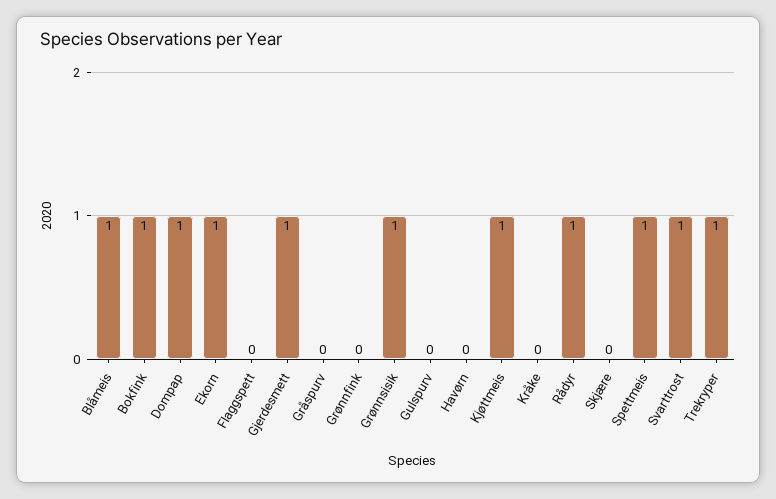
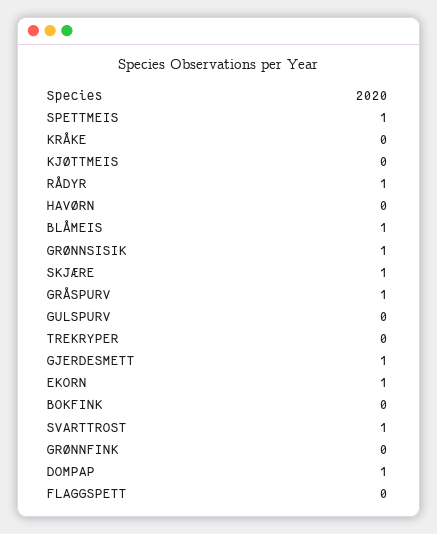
Bokfink: 1 -> 0
Gråspurv: 0 -> 1
Kjøttmeis: 1 -> 0
Skjære: 0 -> 1
Trekryper: 1 -> 0

